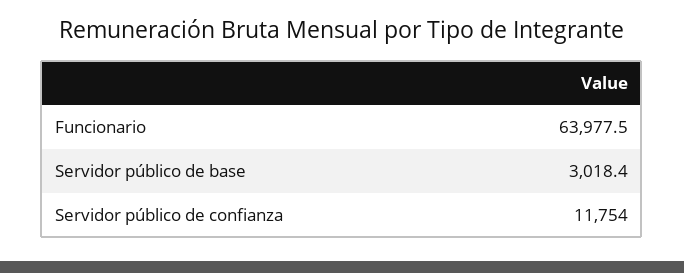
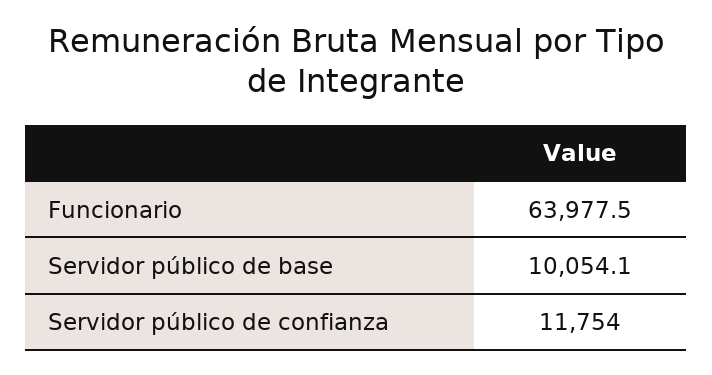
Servidor público de base: 3018.4 -> 10054.1

